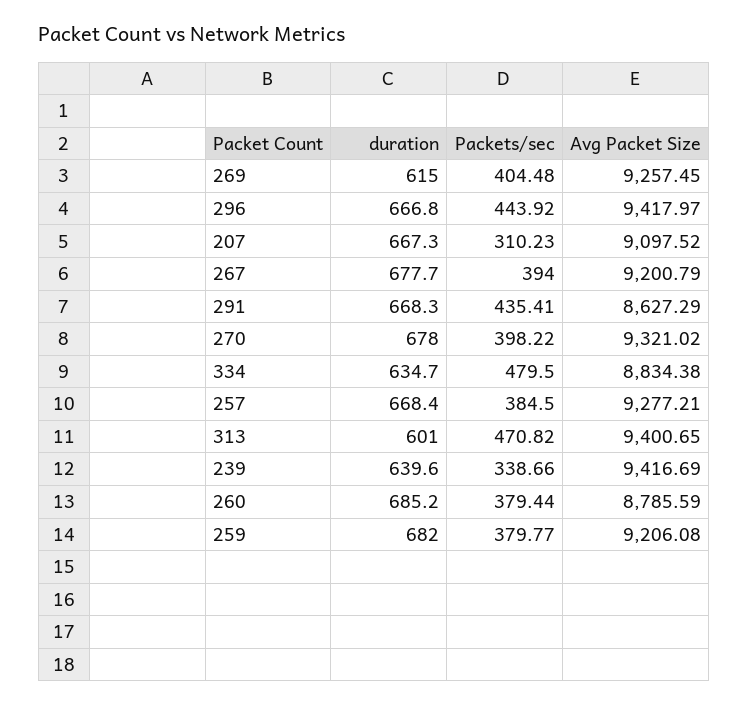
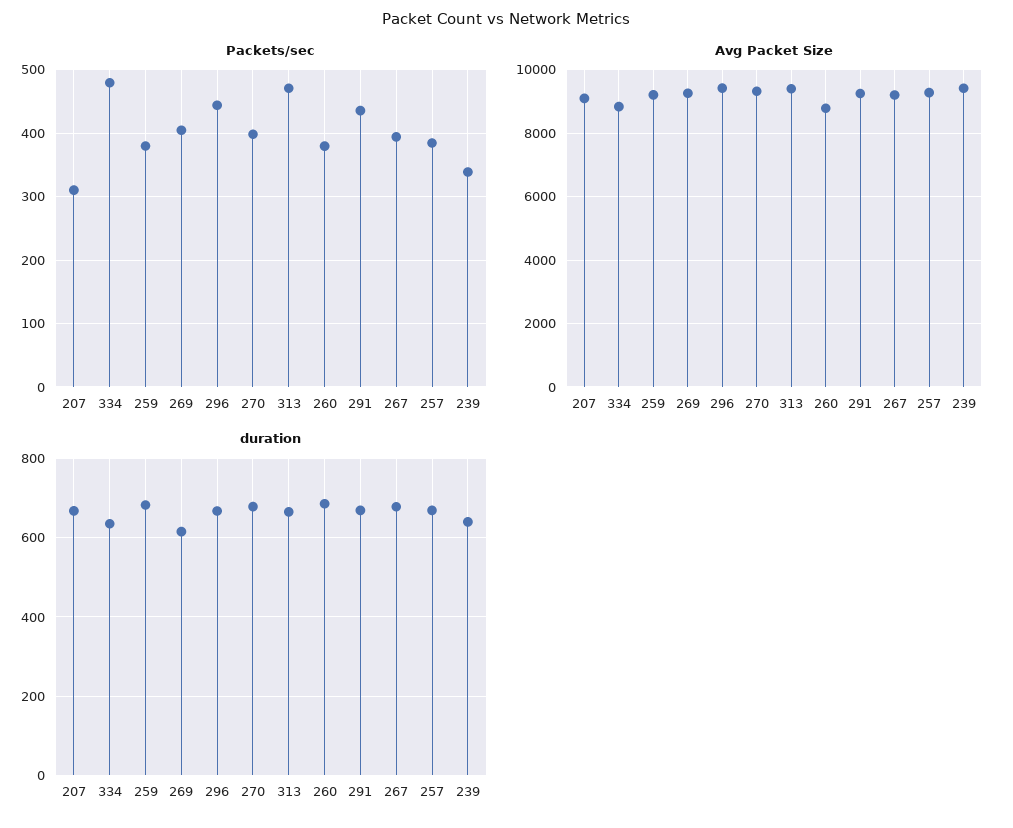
Avg Packet Size, 291: 8627.29 -> 9200
duration, 313: 601 -> 660

